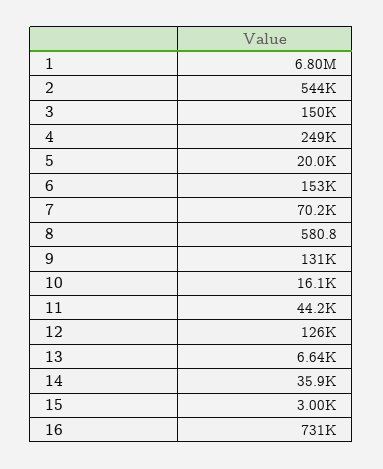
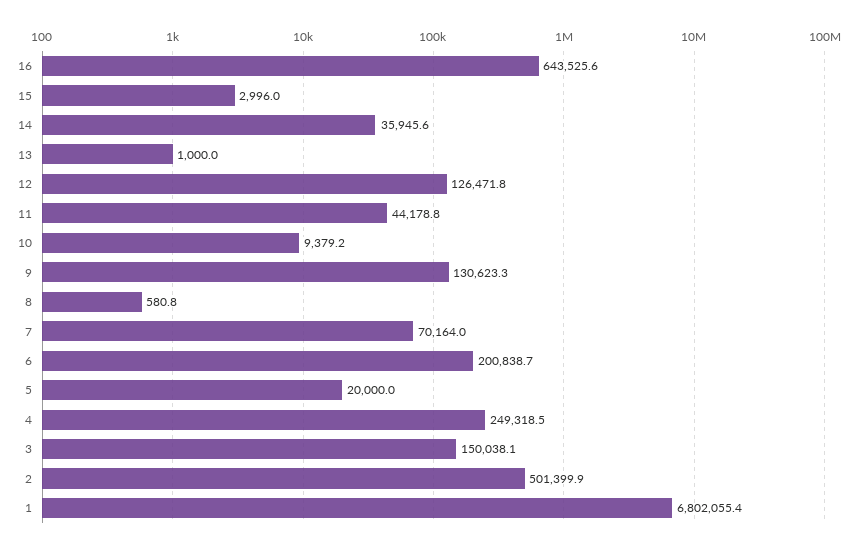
2: 544000 -> 501399.9
6: 153000 -> 200838.7
10: 16100 -> 9379.2
13: 6640 -> 1000
16: 731000 -> 643525.6

